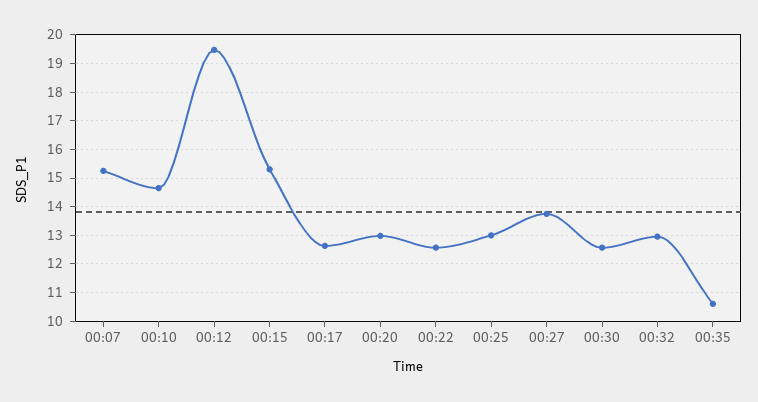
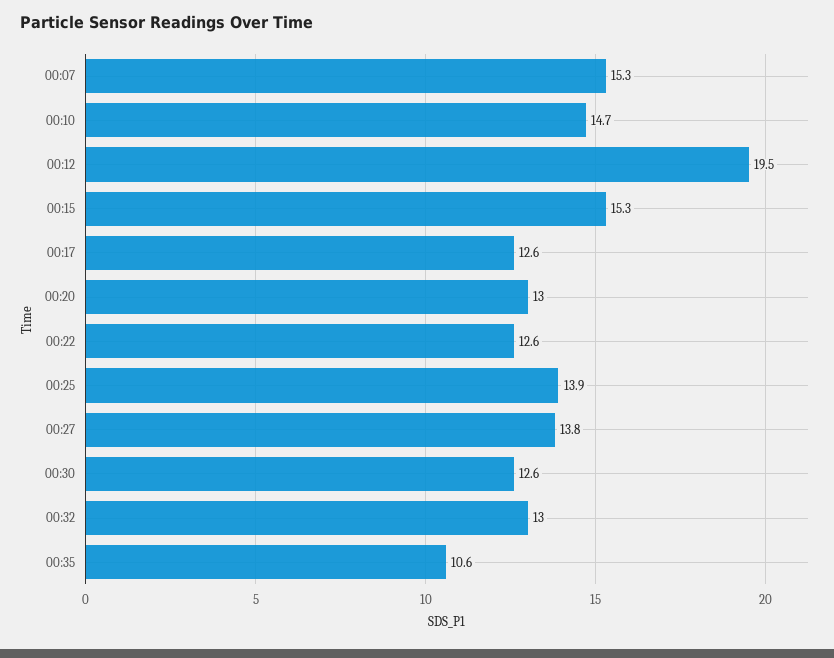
00:25: 13 -> 13.9

